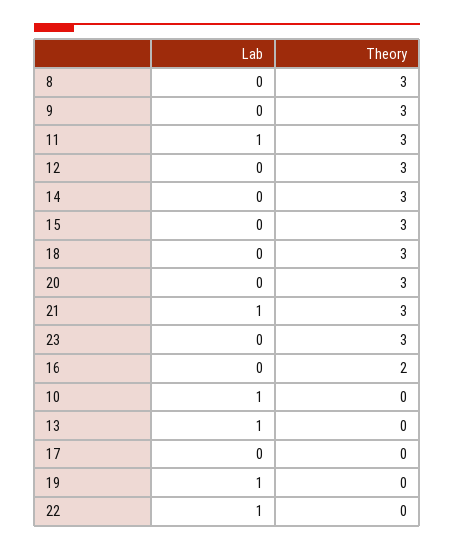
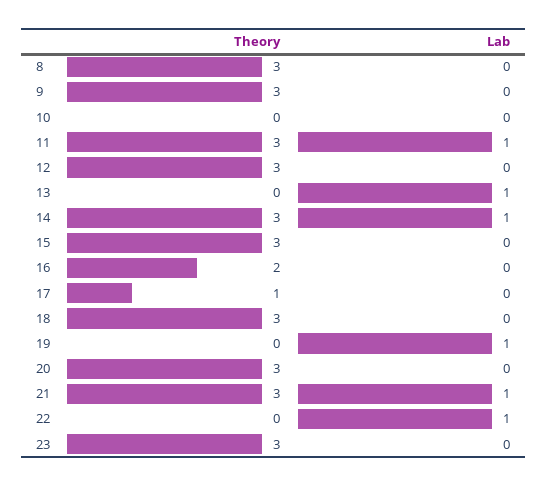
Lab, 14: 0 -> 1
Lab, 10: 1 -> 0
Theory, 17: 0 -> 1

